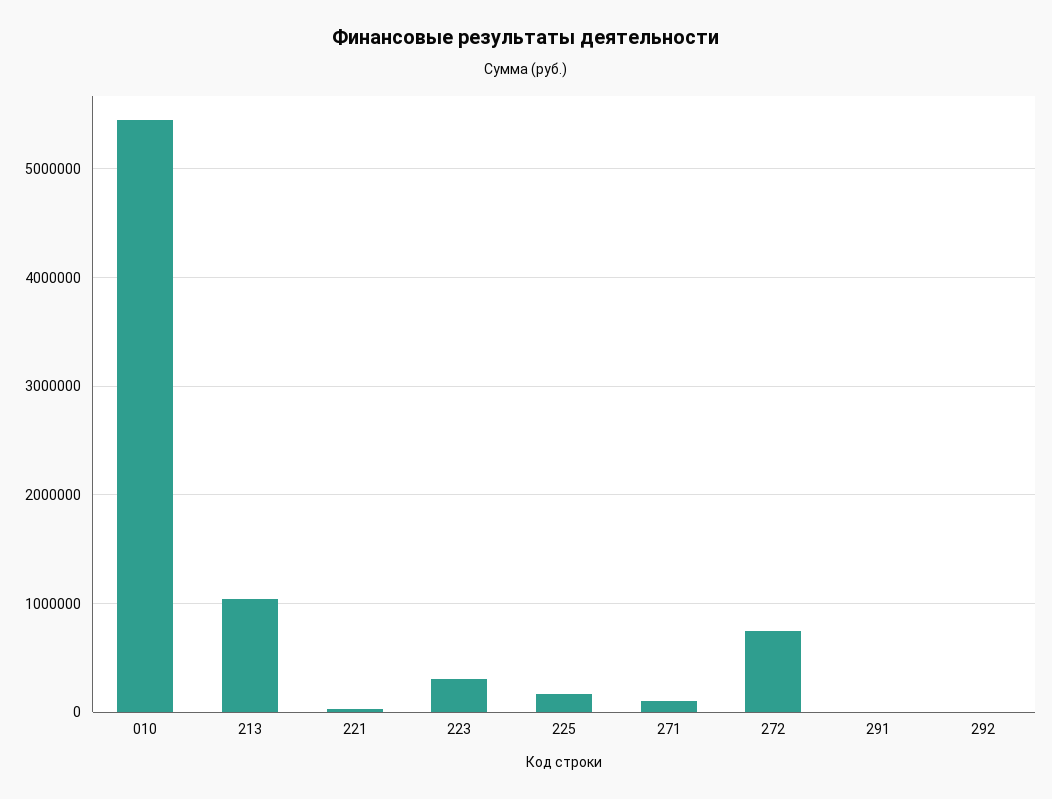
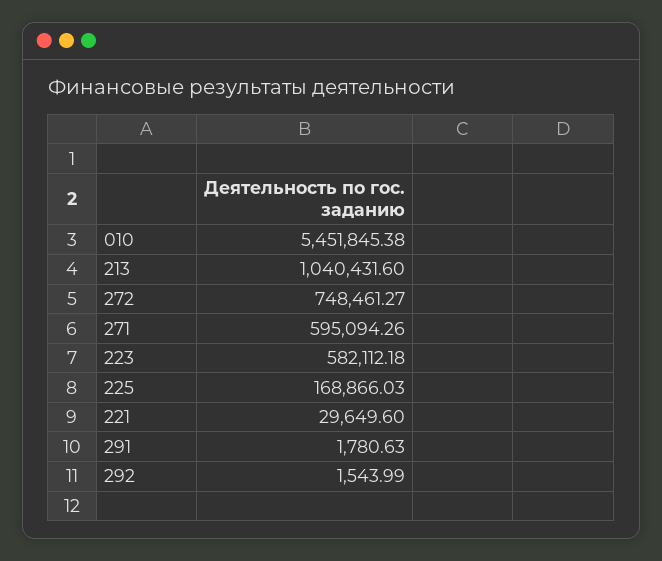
223: 300000 -> 582112.18
271: 100000 -> 595094.26

